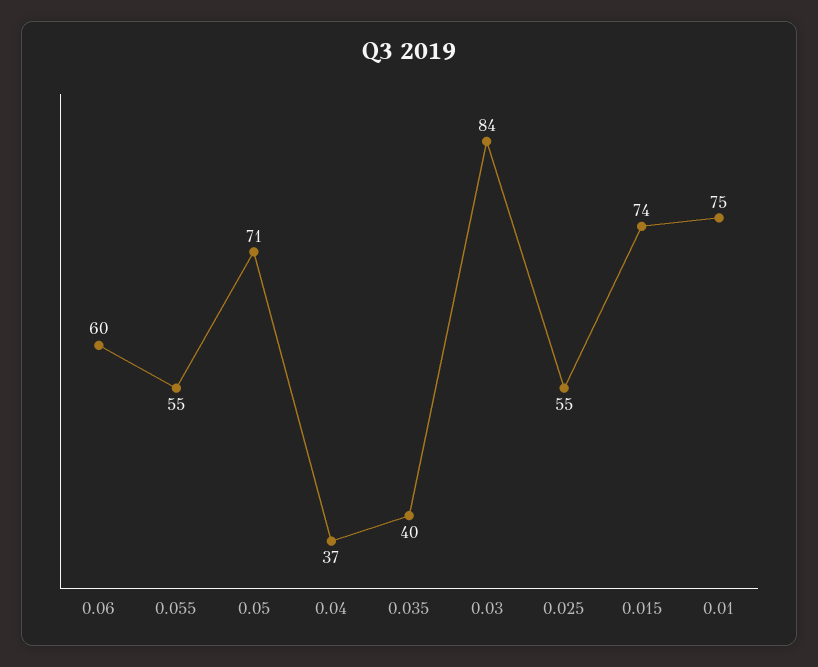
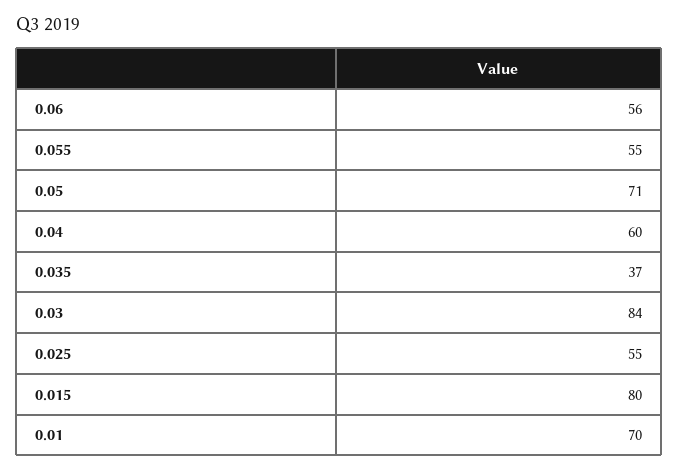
0.06: 60 -> 56
0.04: 37 -> 60
0.035: 40 -> 37
0.015: 74 -> 80
0.01: 75 -> 70

